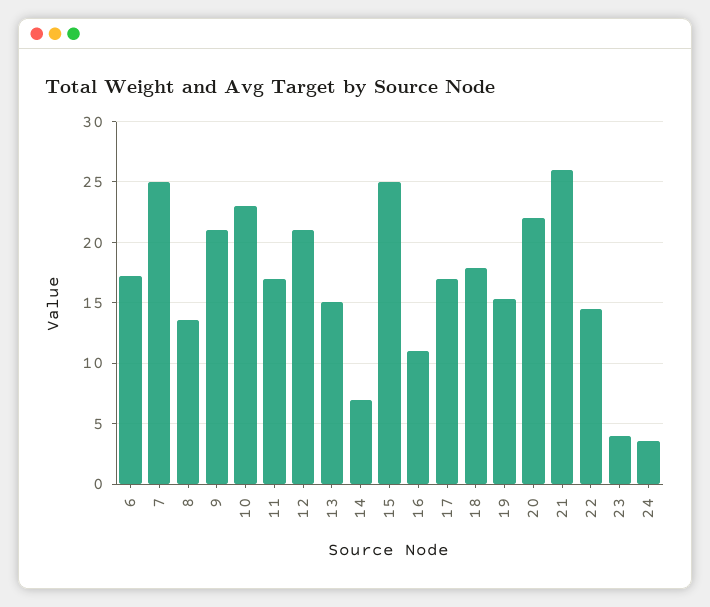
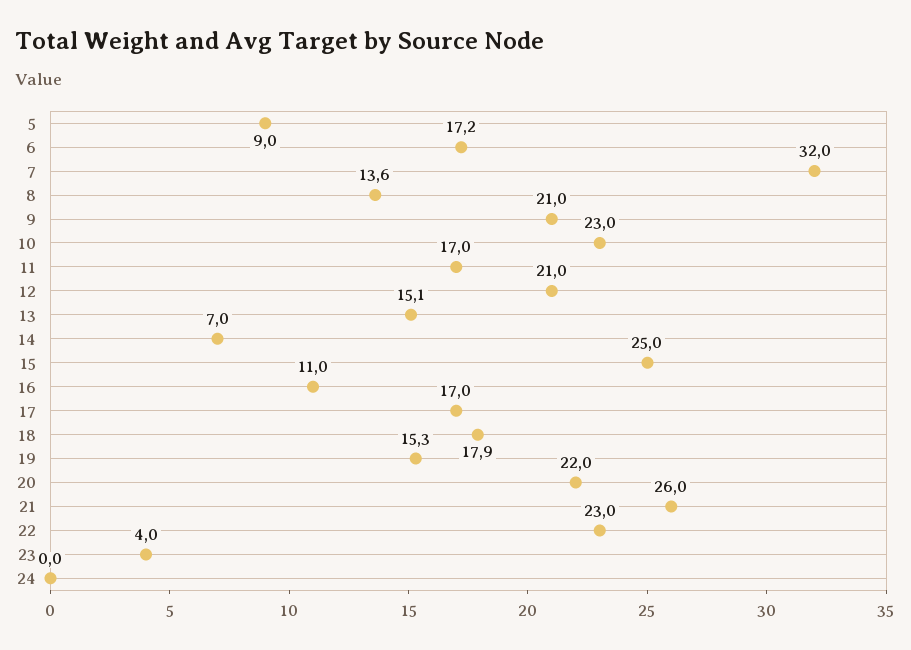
7: 25 -> 32
22: 14.5 -> 23
24: 3.5 -> 0
5: none -> 9

